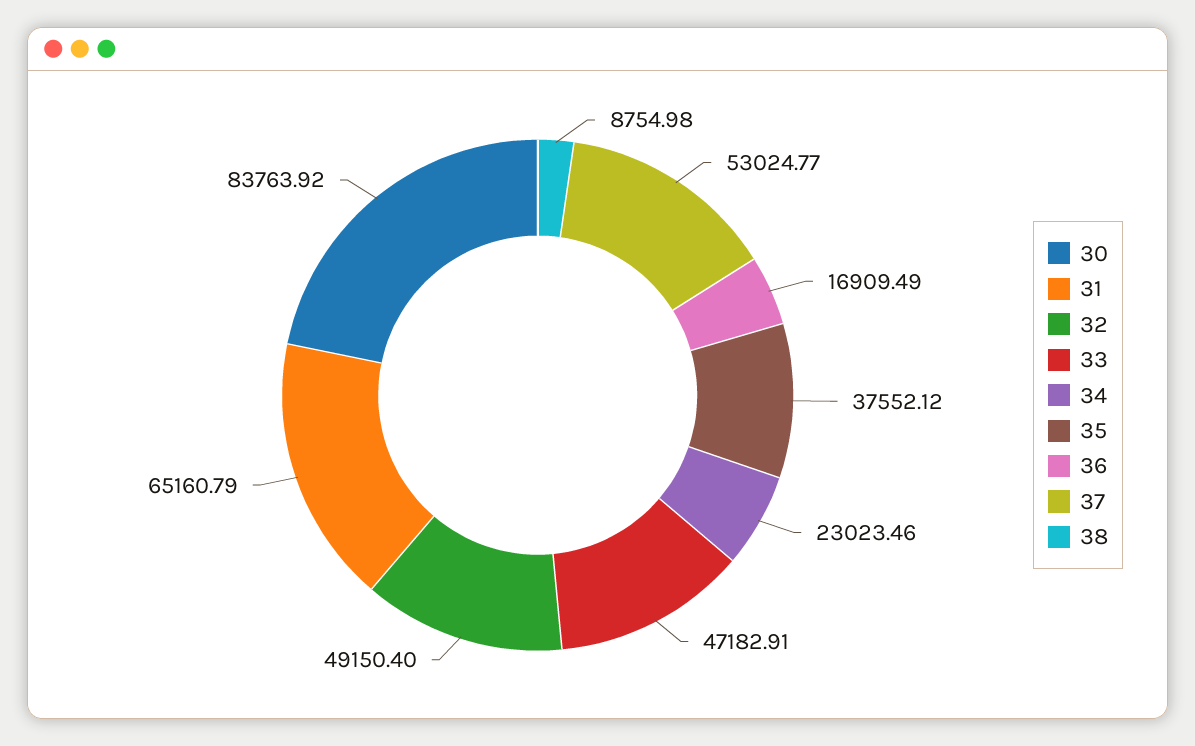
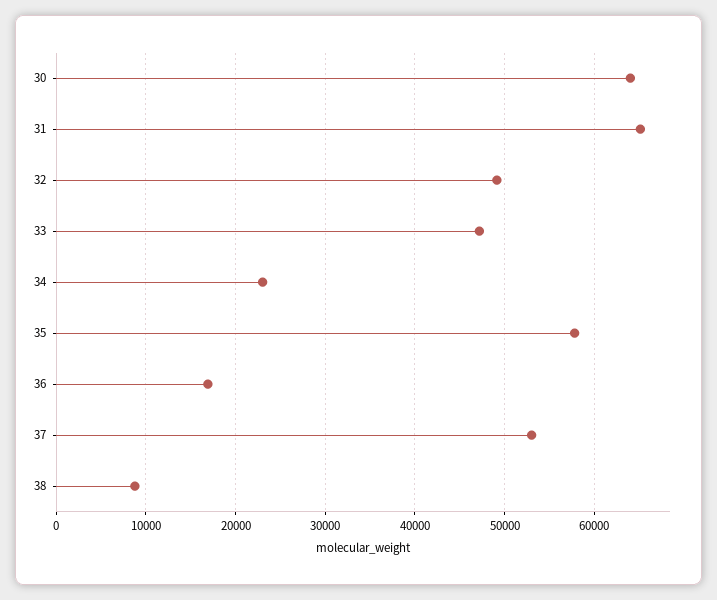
30: 83763.92 -> 64000
35: 37552.12 -> 58000

